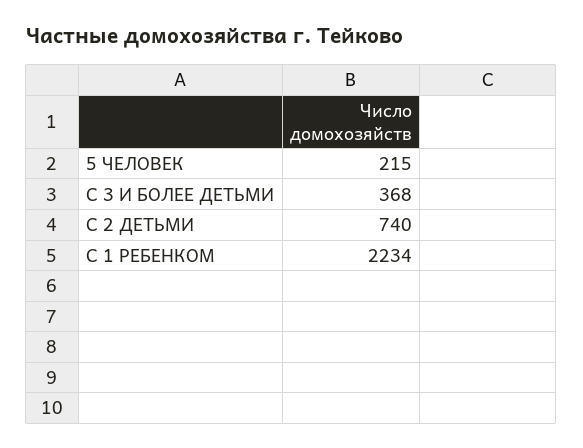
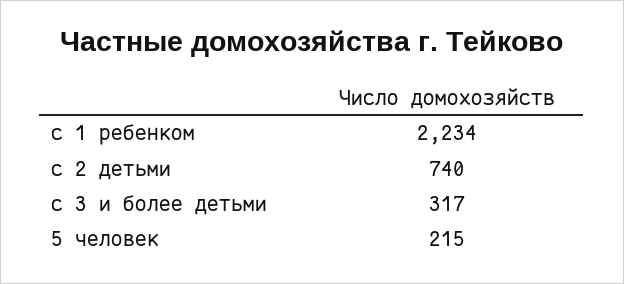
С 3 И БОЛЕЕ ДЕТЬМИ: 368 -> 317

